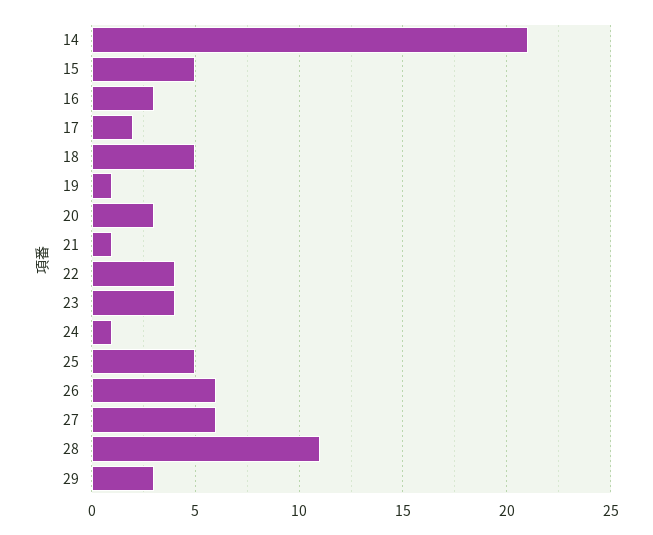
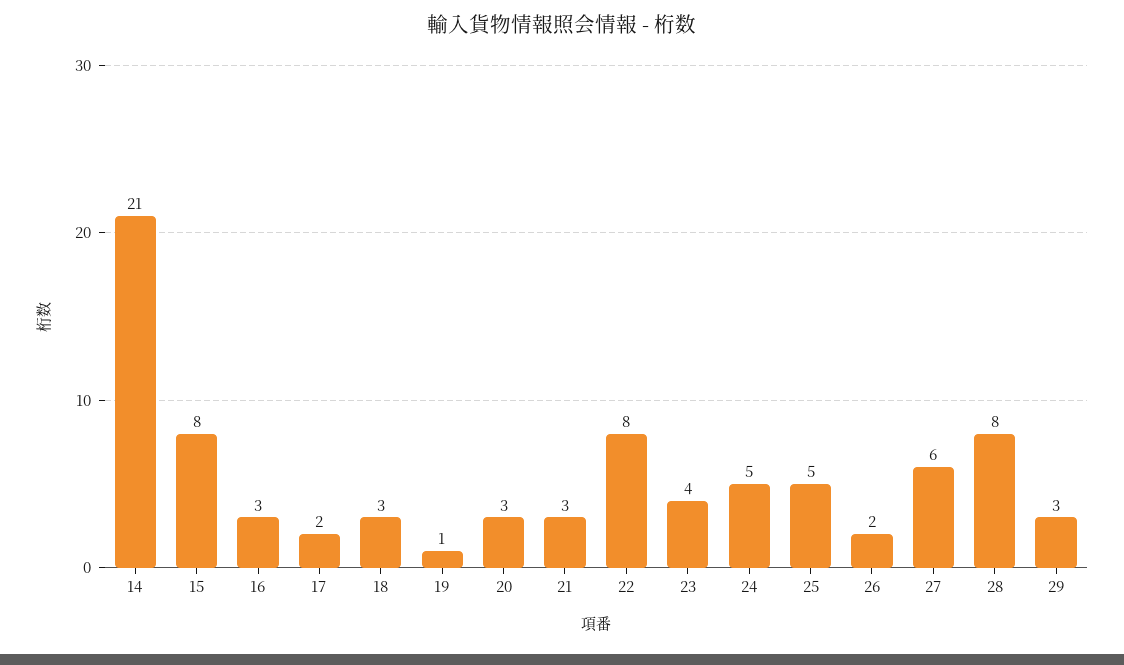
15: 5 -> 8
18: 5 -> 3
21: 1 -> 3
22: 4 -> 8
24: 1 -> 5
26: 6 -> 2
28: 11 -> 8

